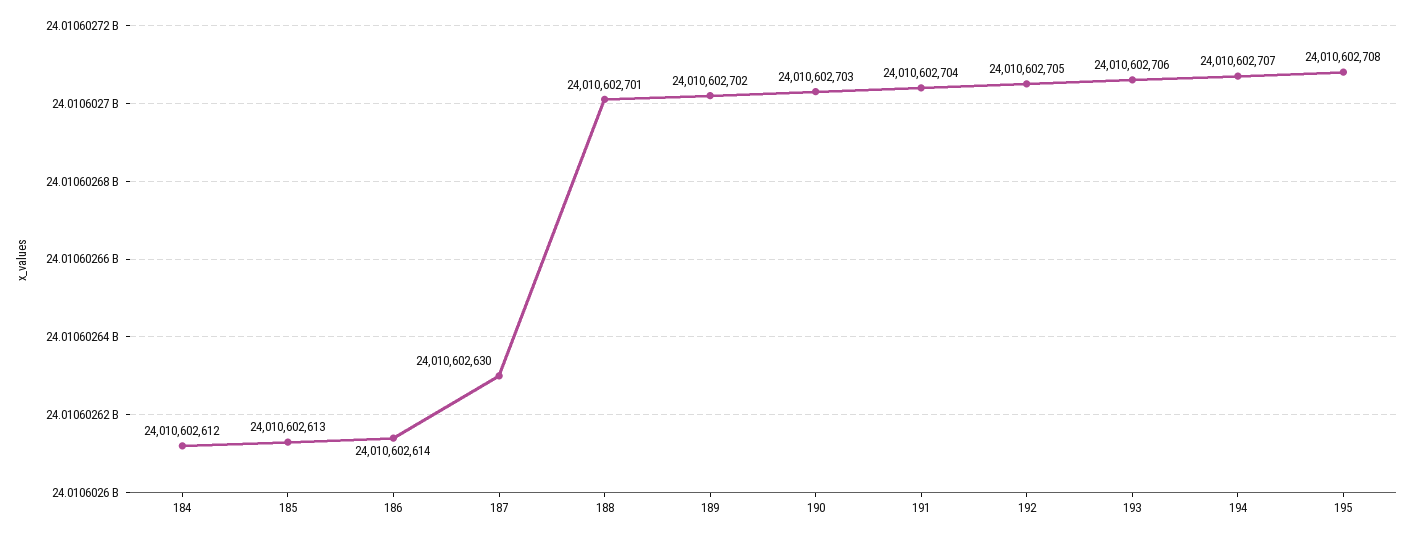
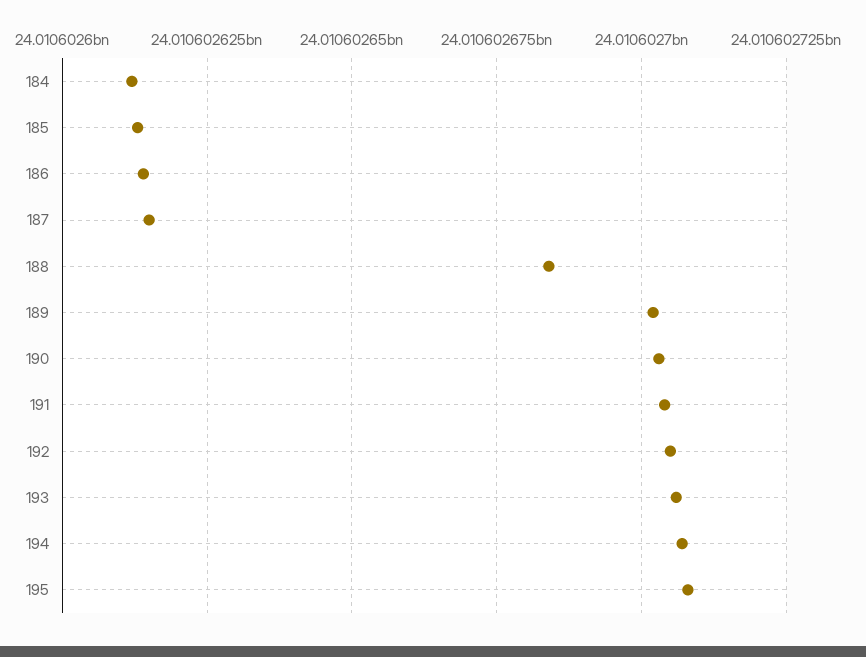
187: 24010602630 -> 24010602615
188: 24010602701 -> 24010602685

